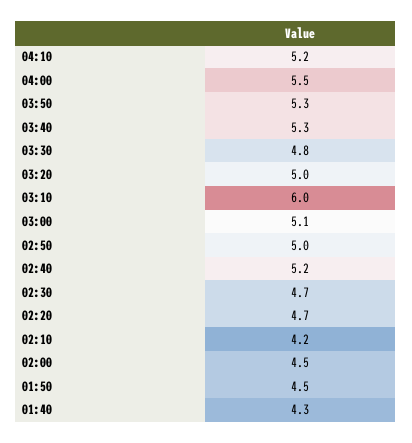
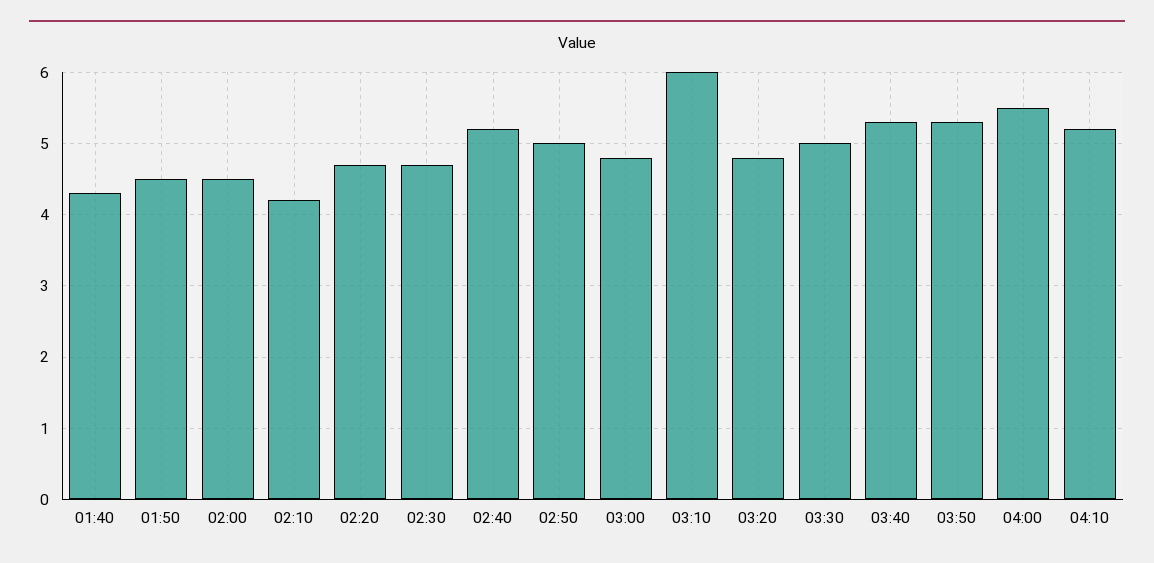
03:30: 4.8 -> 5
03:20: 5 -> 4.8
03:00: 5.1 -> 4.8

